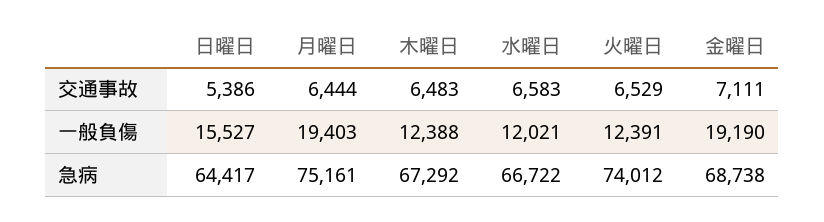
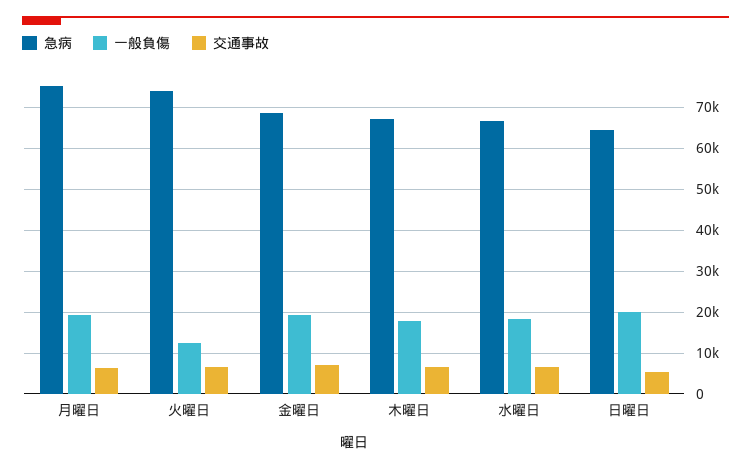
一般負傷, 日曜日: 15527 -> 20000
一般負傷, 木曜日: 12388 -> 18000
一般負傷, 水曜日: 12021 -> 18000

